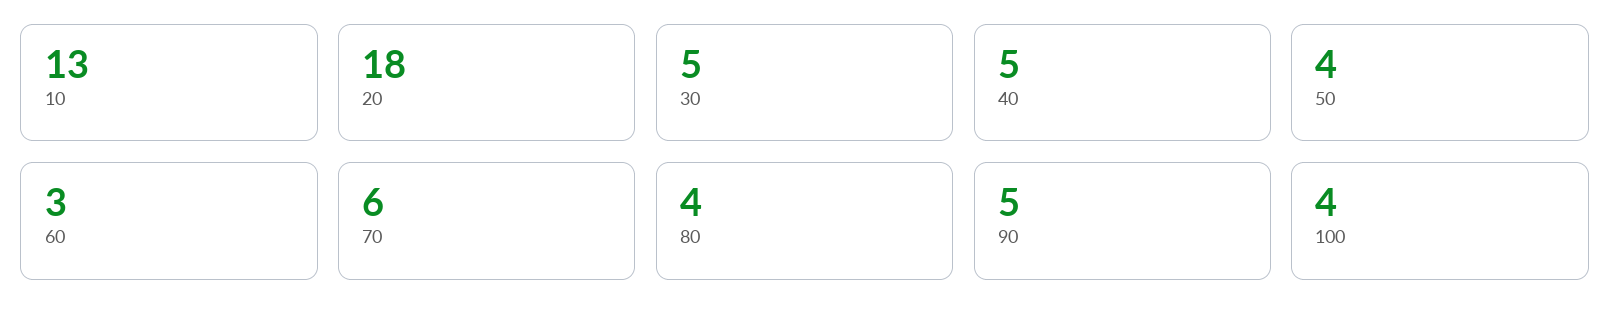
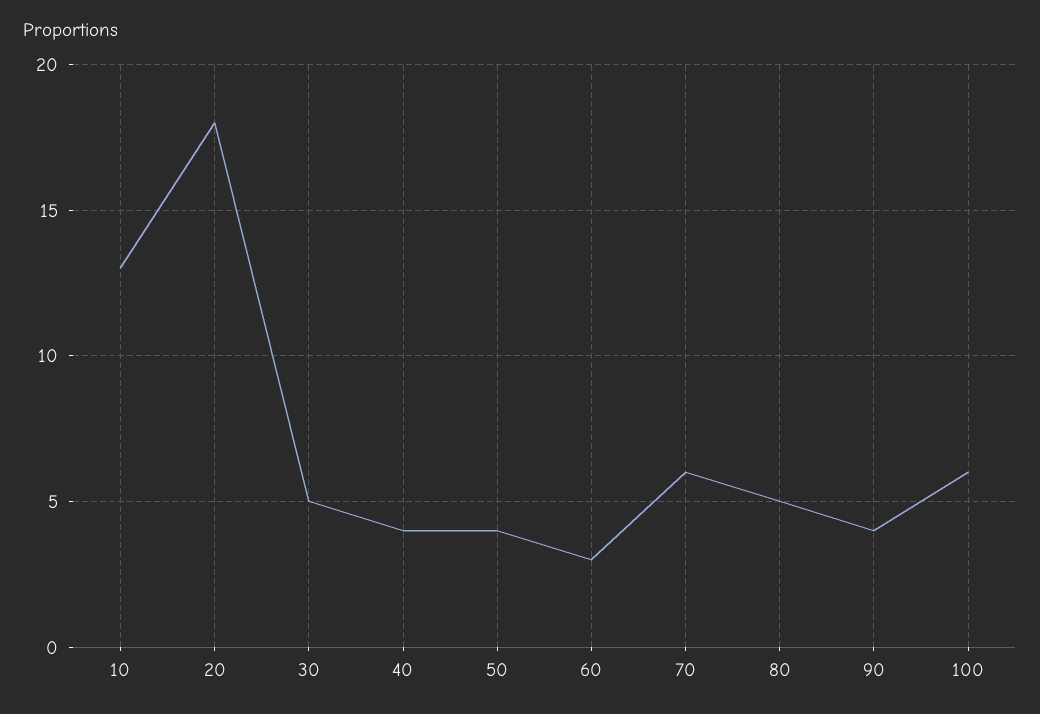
40: 5 -> 4
80: 4 -> 5
90: 5 -> 4
100: 4 -> 6

